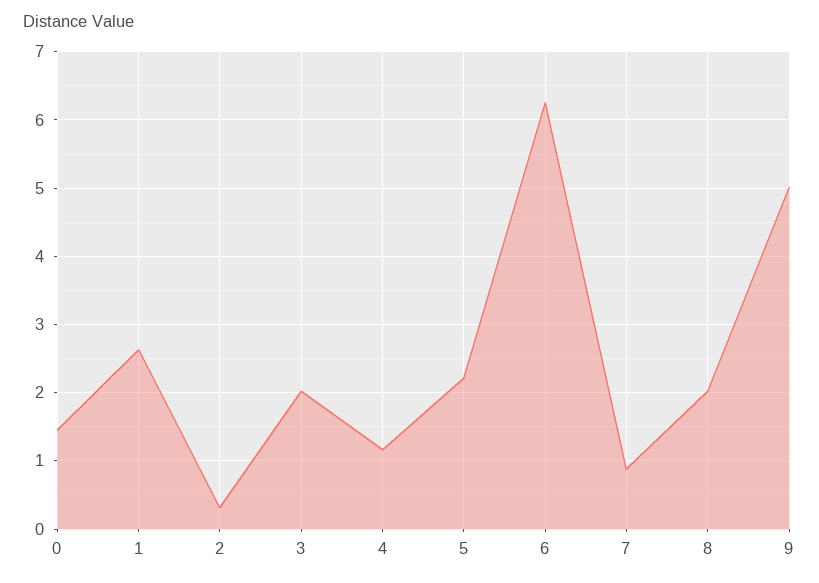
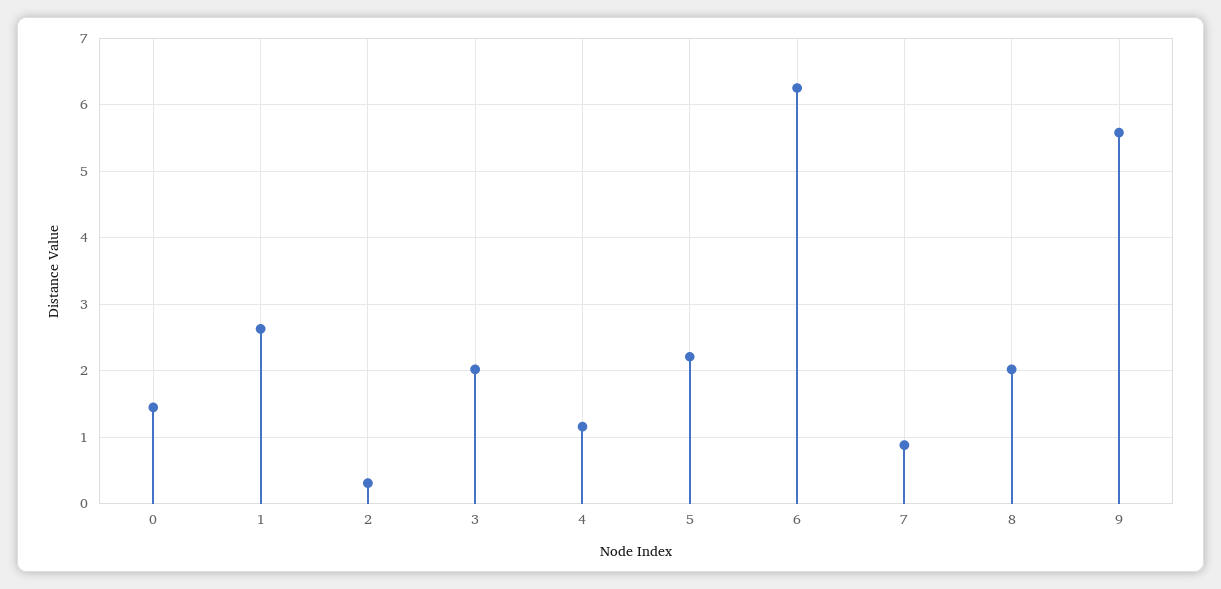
9: 5 -> 5.6

